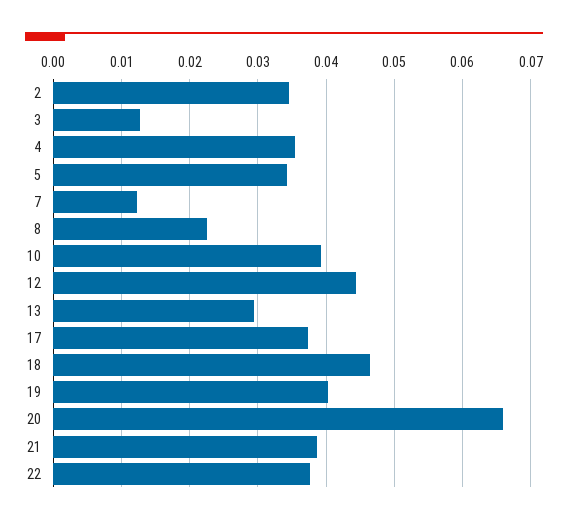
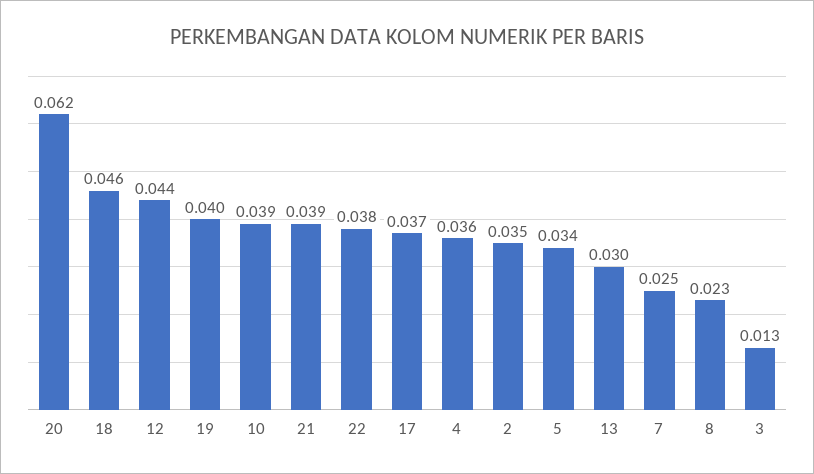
7: 0.012 -> 0.025
20: 0.066 -> 0.062

